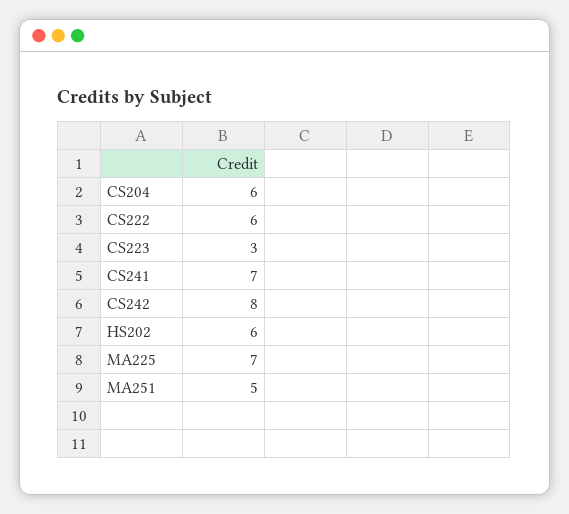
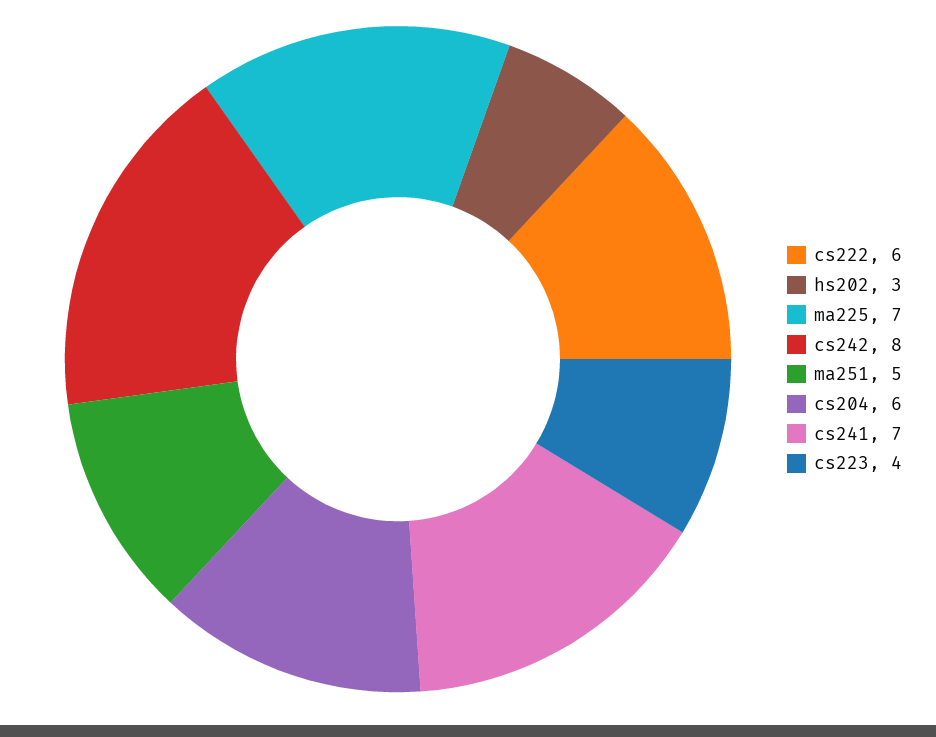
CS223: 3 -> 4
HS202: 6 -> 3

